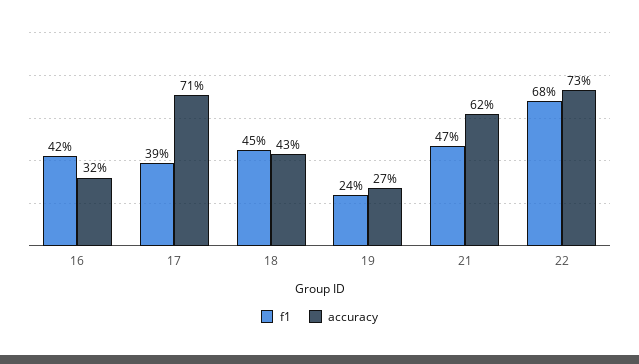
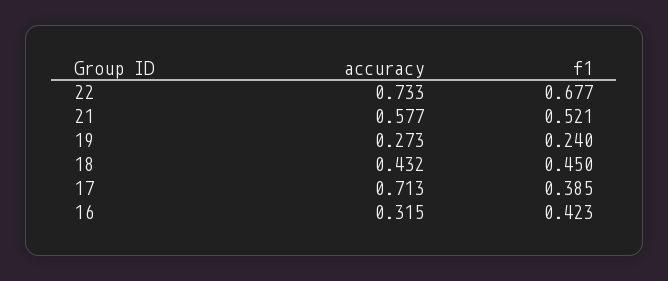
f1, 21: 0.47 -> 0.521
accuracy, 21: 0.62 -> 0.577

